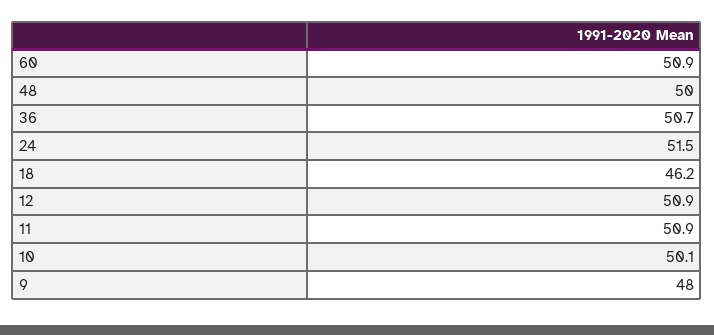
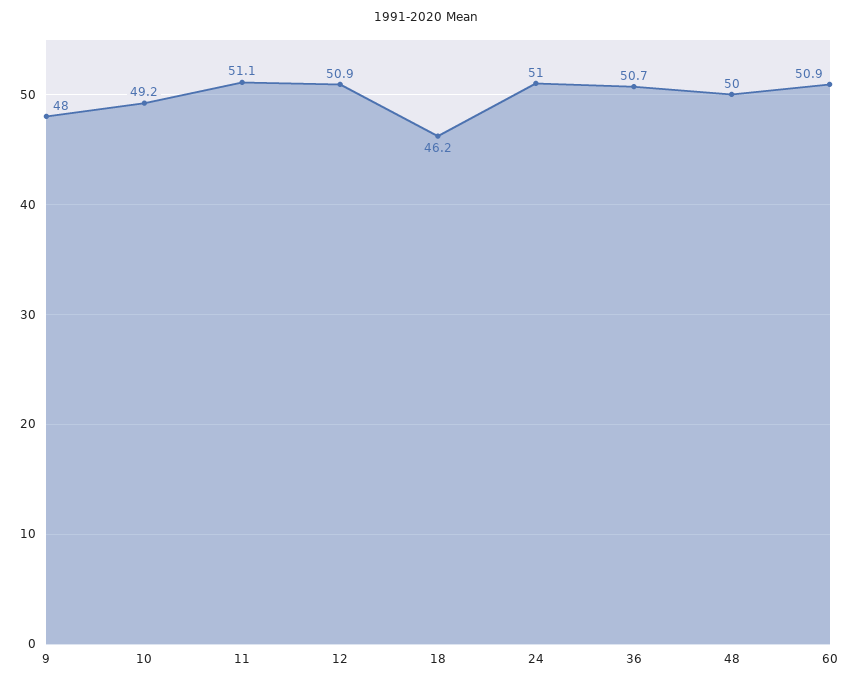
24: 51.5 -> 51
11: 50.9 -> 51.1
10: 50.1 -> 49.2

